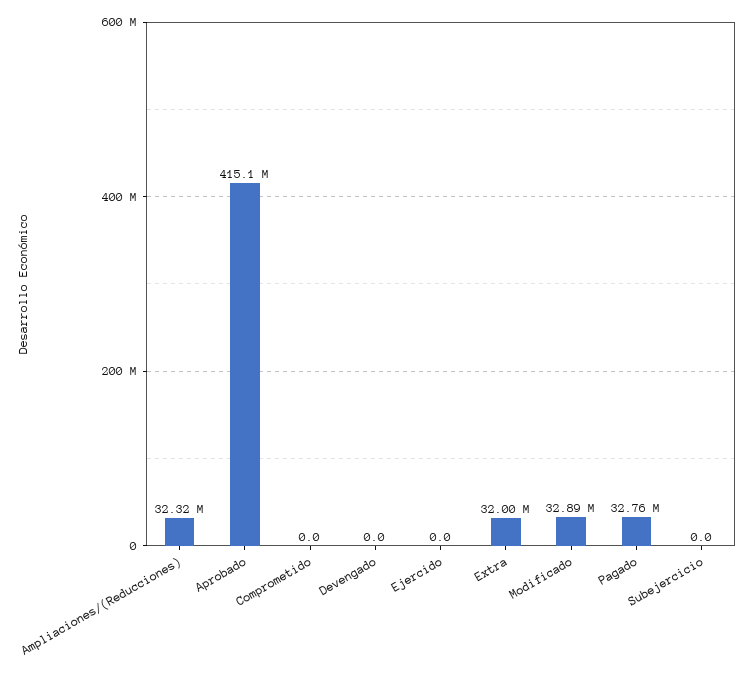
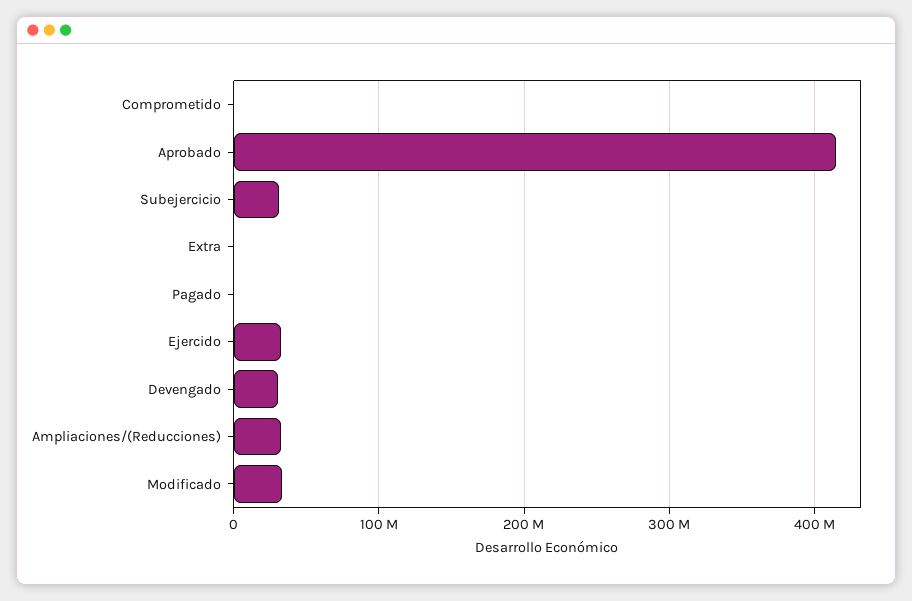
Devengado: 0 -> 30000000
Ejercido: 0 -> 30000000
Extra: 32000000 -> 0
Pagado: 32760000 -> 0
Subejercicio: 0 -> 30000000

